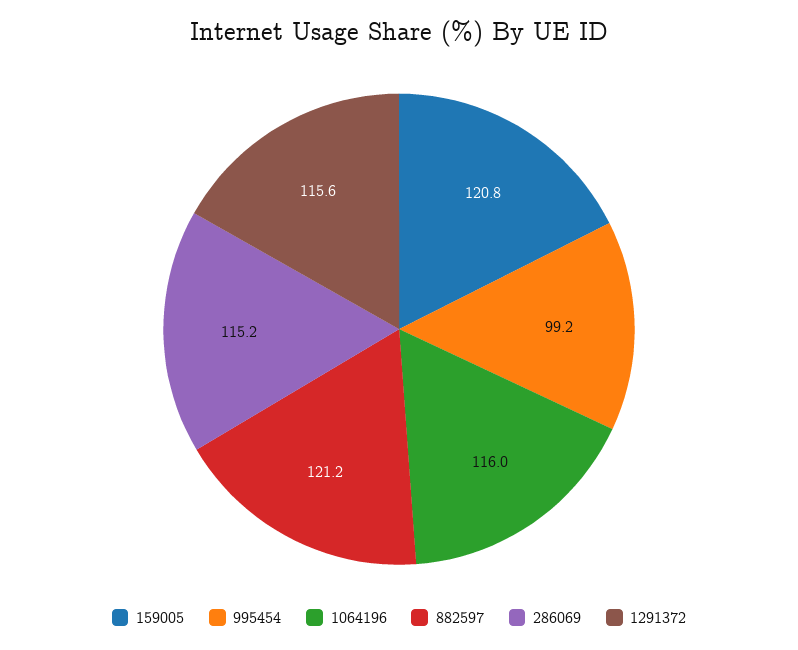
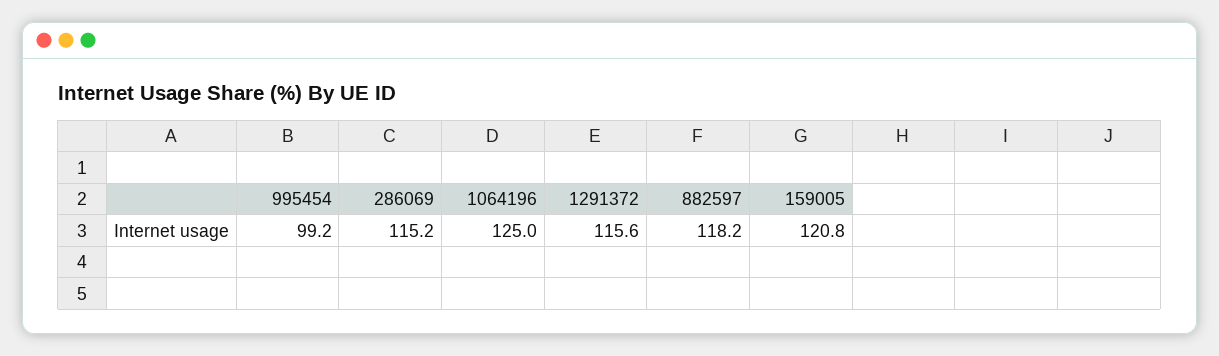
1064196: 116 -> 125
882597: 121.2 -> 118.2

